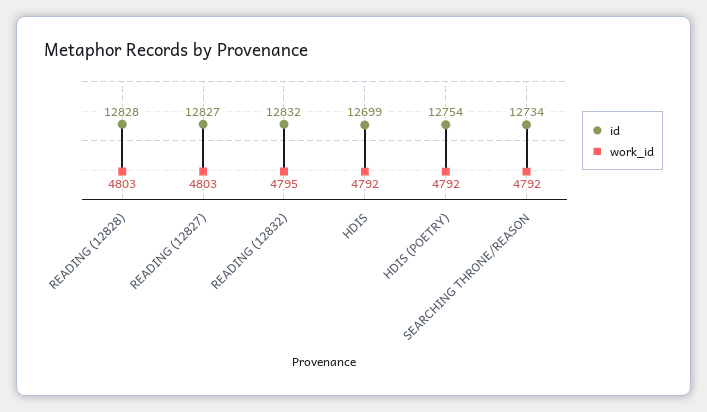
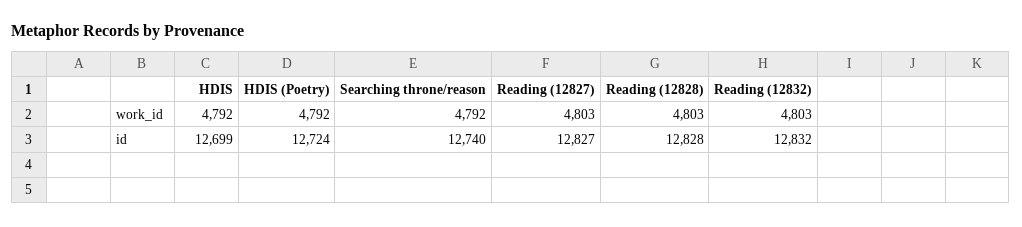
work_id, READING (12832): 4795 -> 4803
id, HDIS (POETRY): 12754 -> 12724
id, SEARCHING THRONE/REASON: 12734 -> 12740

